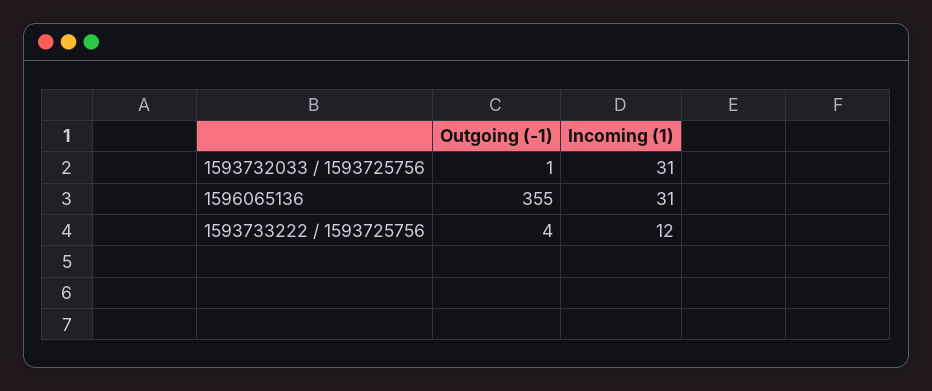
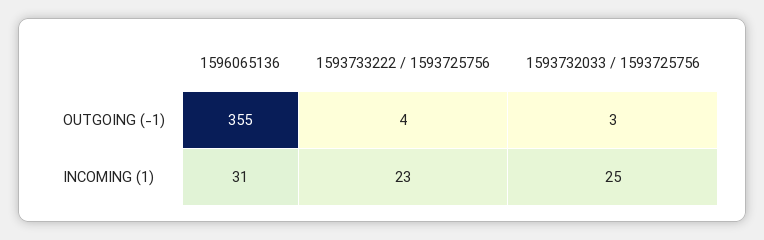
Outgoing (-1), 1593732033 / 1593725756: 1 -> 3
Incoming (1), 1593732033 / 1593725756: 31 -> 25
Incoming (1), 1593733222 / 1593725756: 12 -> 23

